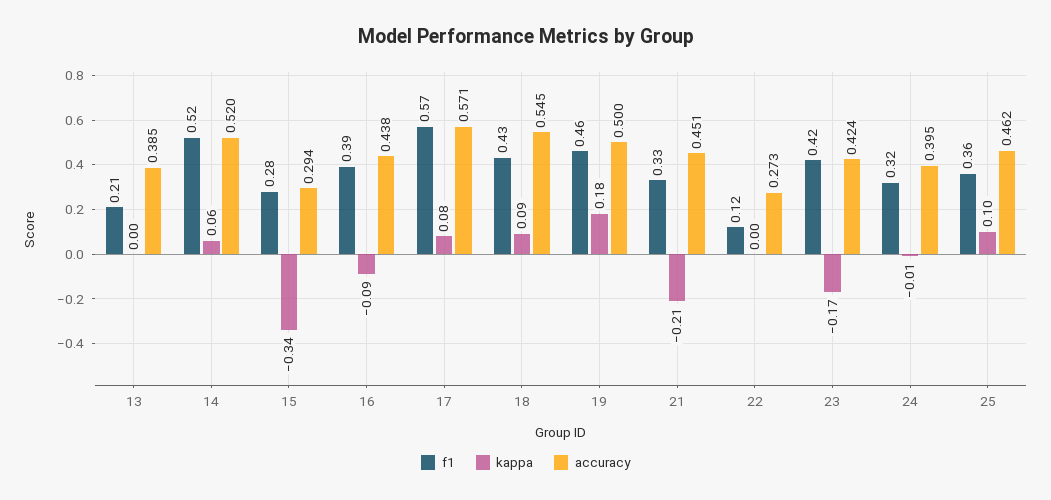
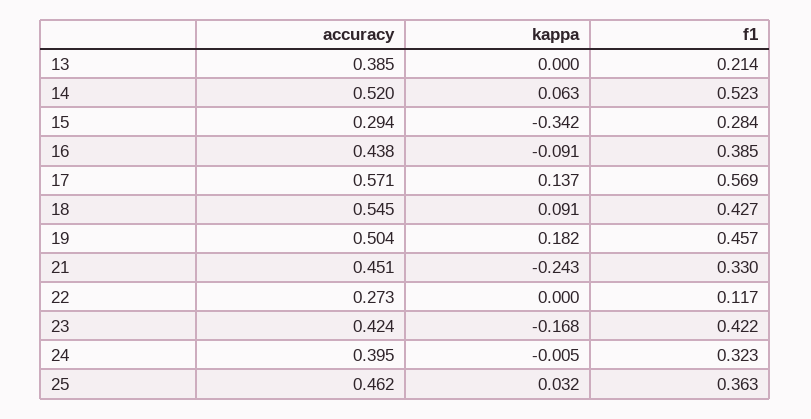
kappa, 17: 0.08 -> 0.137
accuracy, 19: 0.5 -> 0.504
kappa, 21: -0.21 -> -0.243
kappa, 25: 0.1 -> 0.032

